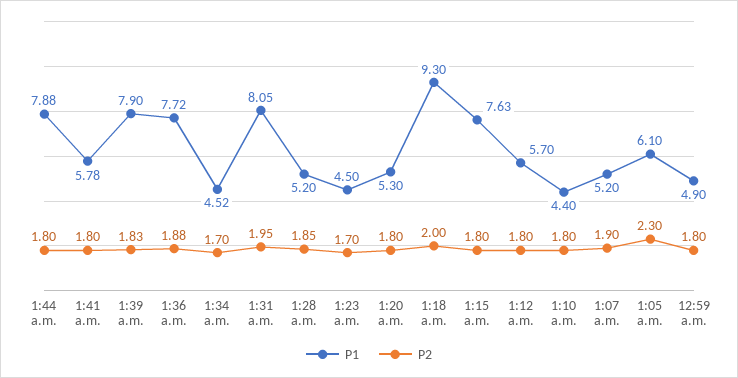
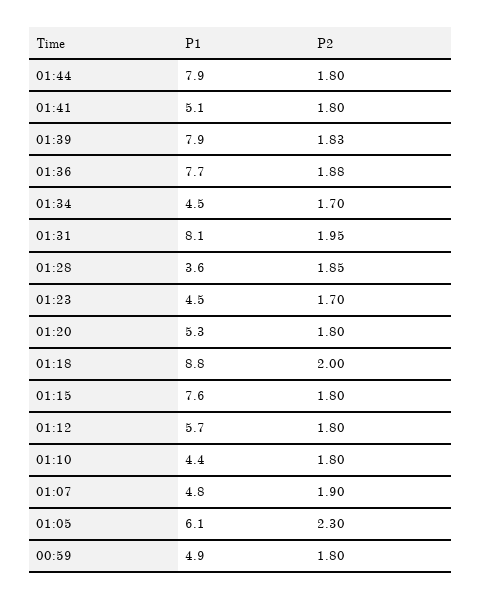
P1, 1:41 a.m.: 5.78 -> 5.1
P1, 1:28 a.m.: 5.2 -> 3.6
P1, 1:18 a.m.: 9.3 -> 8.8
P1, 1:07 a.m.: 5.2 -> 4.8

